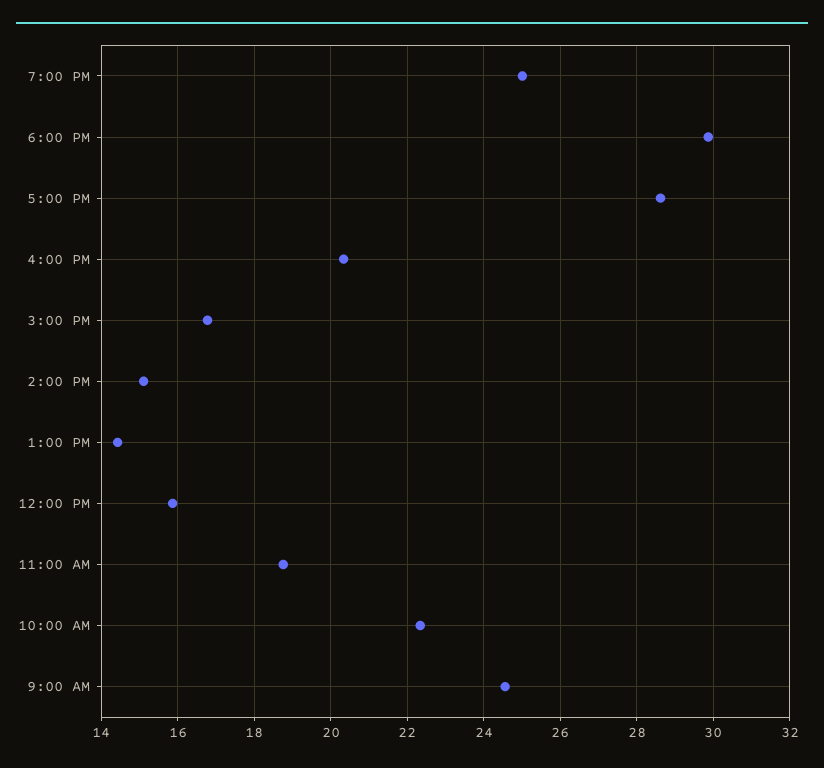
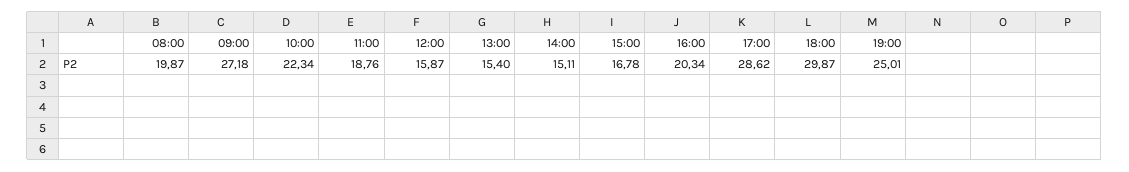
1:00 PM: 14.4 -> 15.4
9:00 AM: 24.6 -> 27.18
08:00: none -> 19.87

